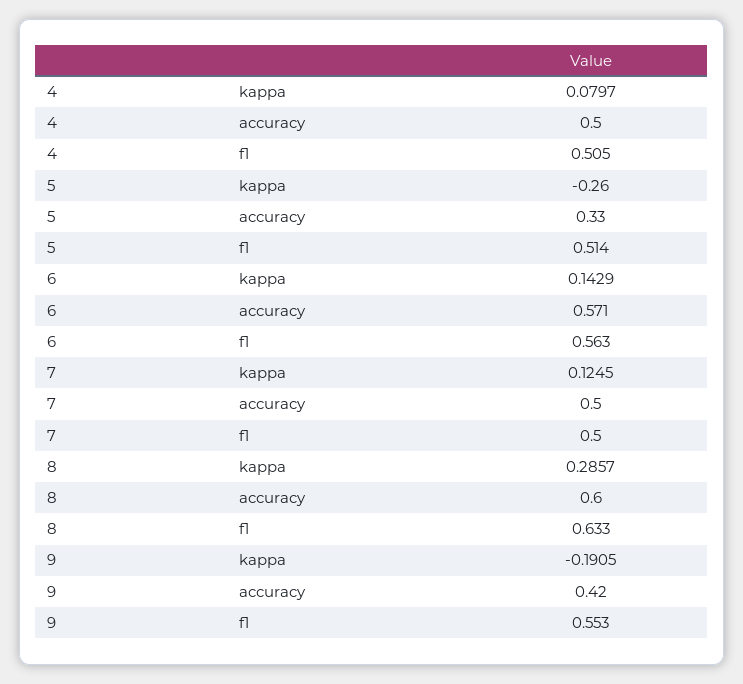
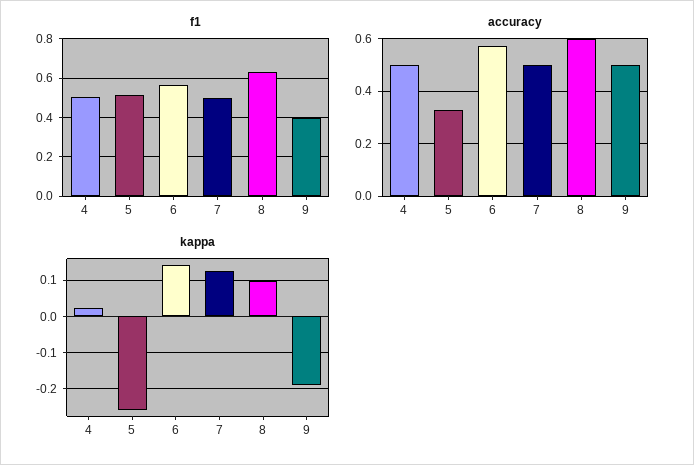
kappa, 4: 0.0797 -> 0.02
kappa, 8: 0.2857 -> 0.1
accuracy, 9: 0.42 -> 0.5
f1, 9: 0.553 -> 0.4

